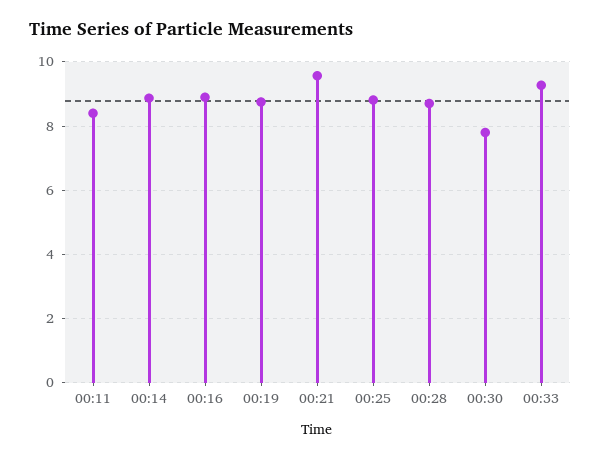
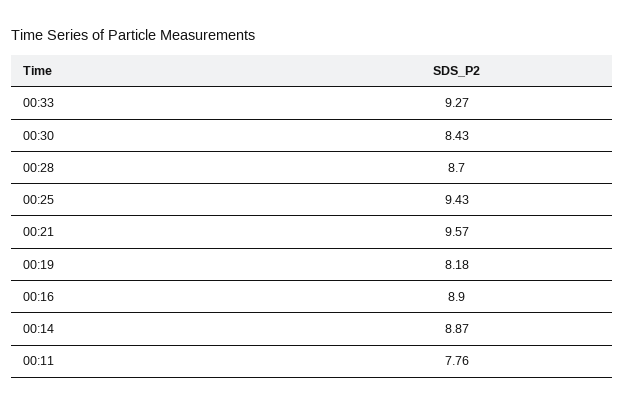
00:11: 8.4 -> 7.76
00:19: 8.8 -> 8.18
00:25: 8.8 -> 9.43
00:30: 7.8 -> 8.43

